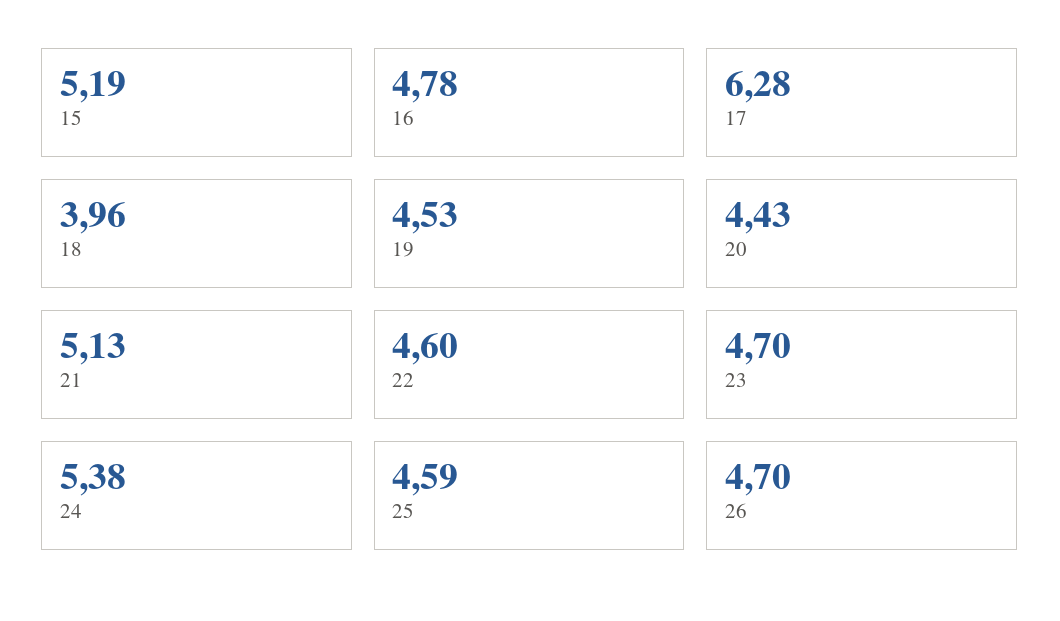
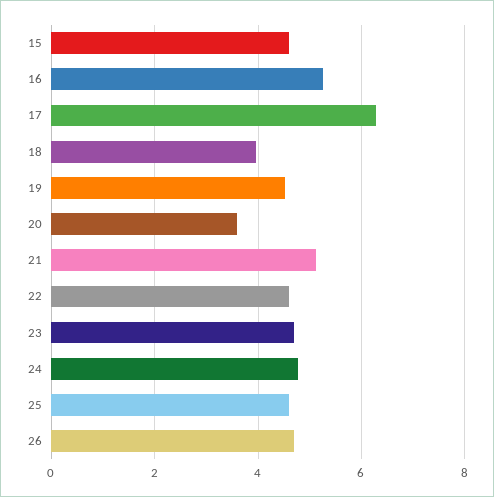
15: 5.19 -> 4.6
16: 4.78 -> 5.2
20: 4.43 -> 3.6
24: 5.38 -> 4.8

